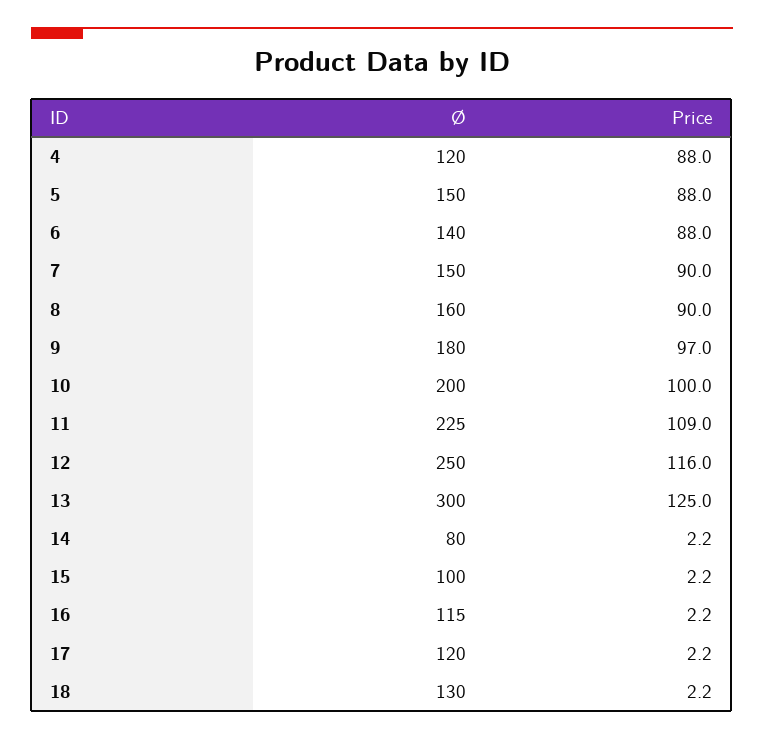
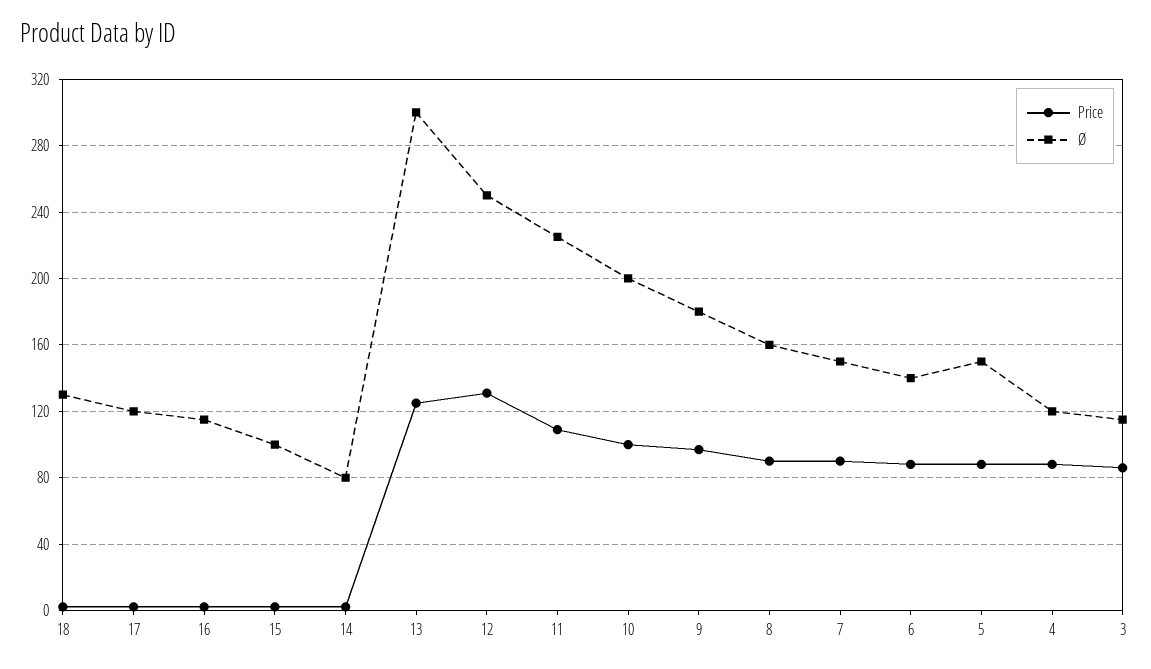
Price, 12: 116 -> 130
Price, 3: none -> 85
Ø, 3: none -> 115

